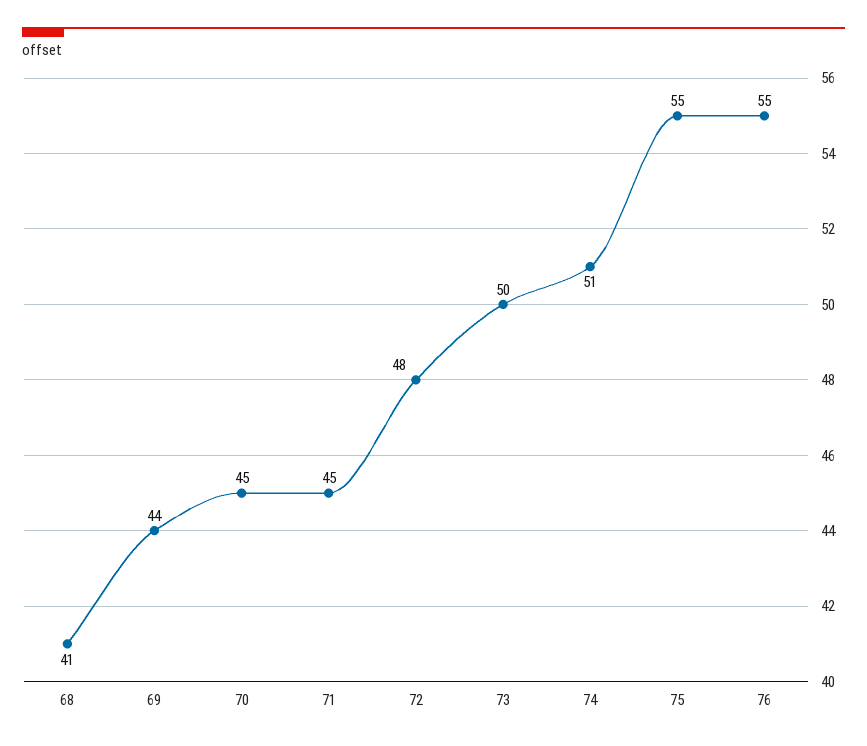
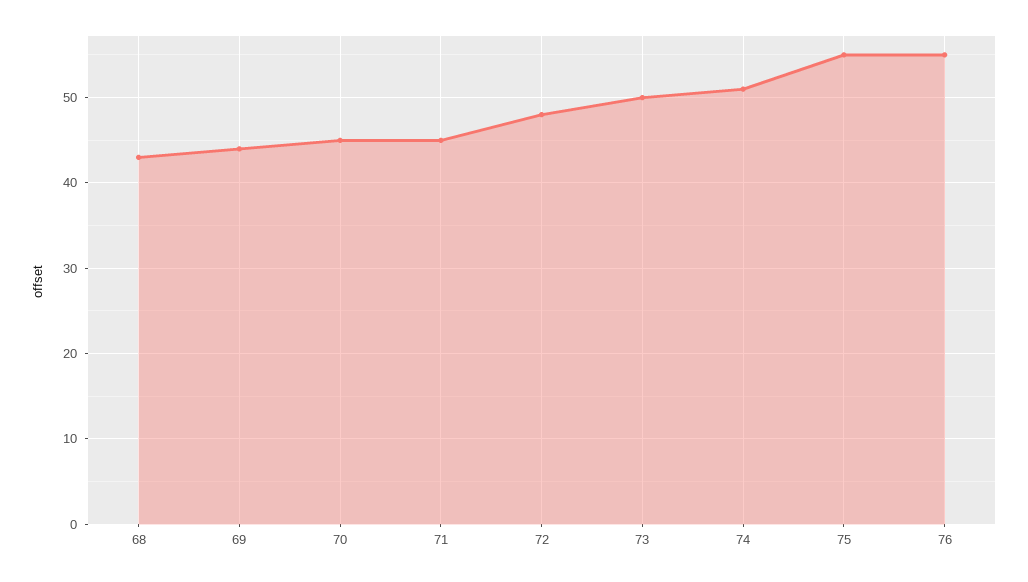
68: 41 -> 43

